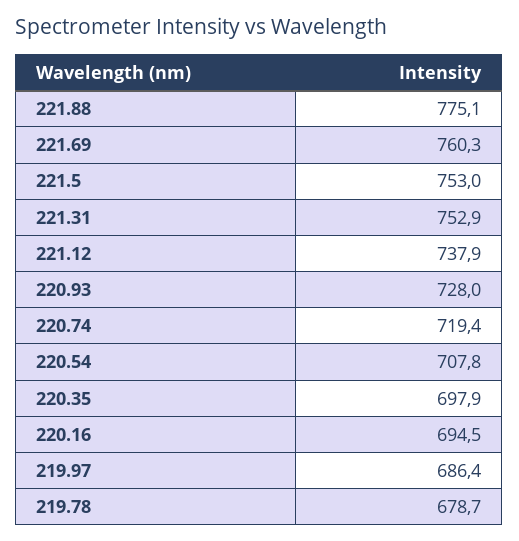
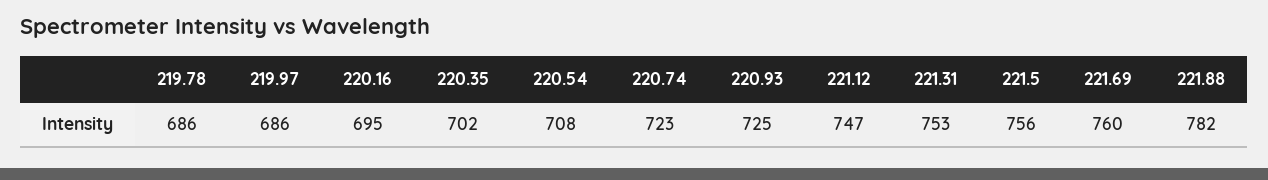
221.88: 775.1 -> 782
221.5: 753 -> 756
221.12: 737.9 -> 747
220.93: 728 -> 725
220.74: 719.4 -> 723
220.35: 697.9 -> 702
219.78: 678.7 -> 686

